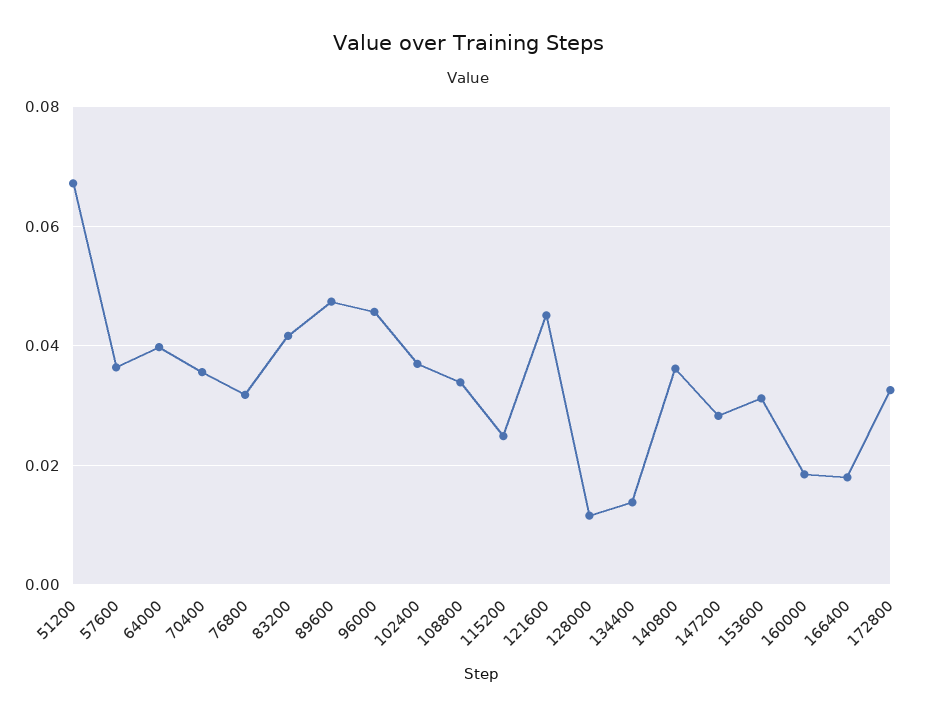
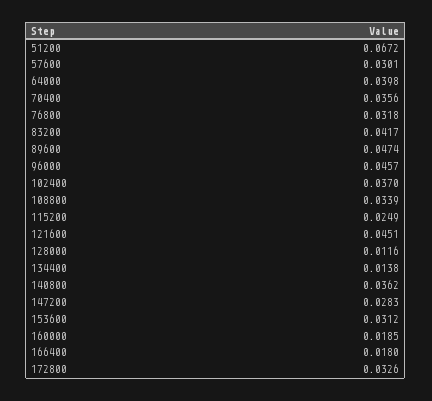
57600: 0.036 -> 0.0301

